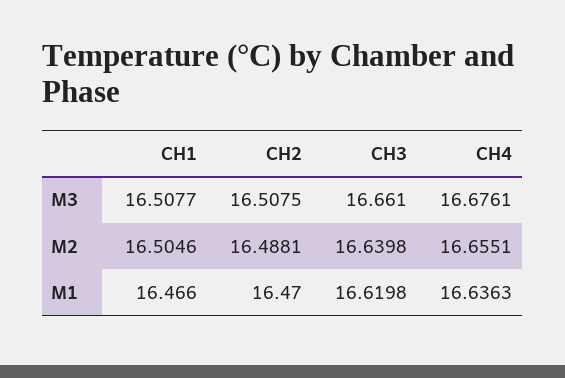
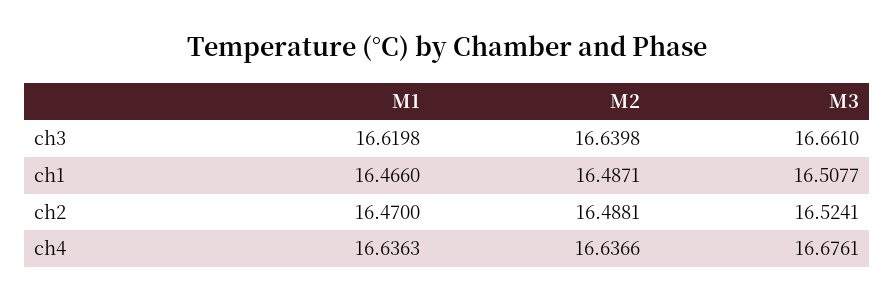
CH2, M3: 16.5075 -> 16.5241
CH1, M2: 16.5046 -> 16.4871
CH4, M2: 16.6551 -> 16.6366

